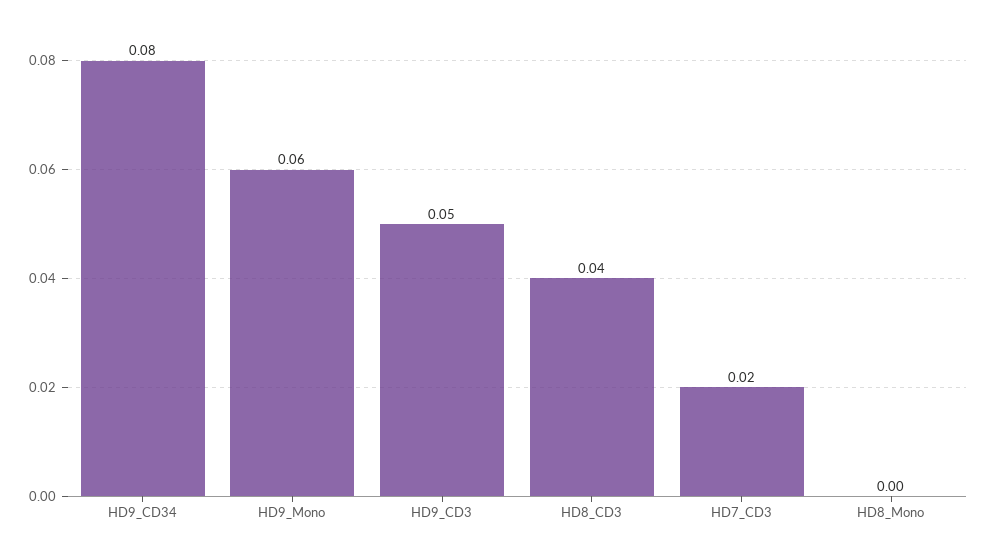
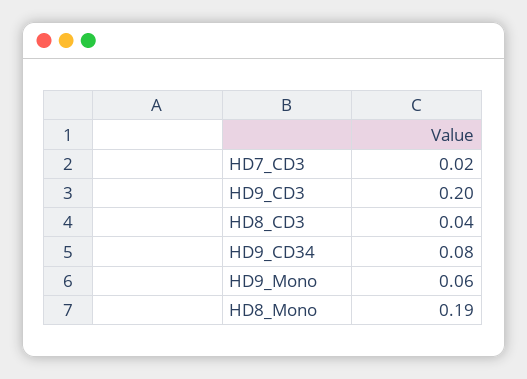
HD9_CD3: 0.05 -> 0.2
HD8_Mono: 0 -> 0.19

